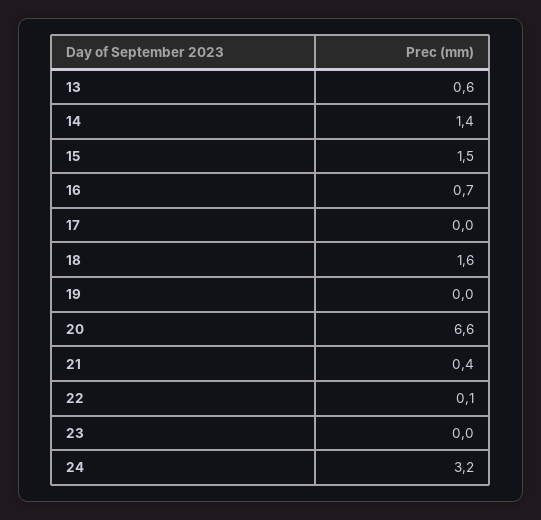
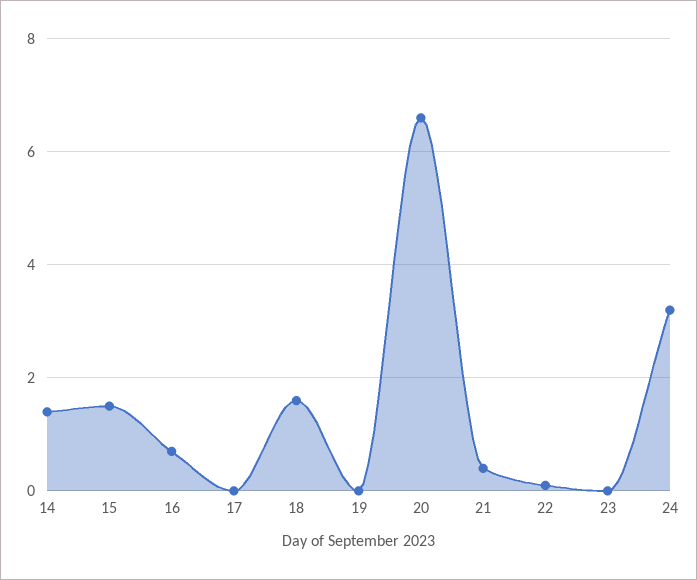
13: 0.6 -> none

